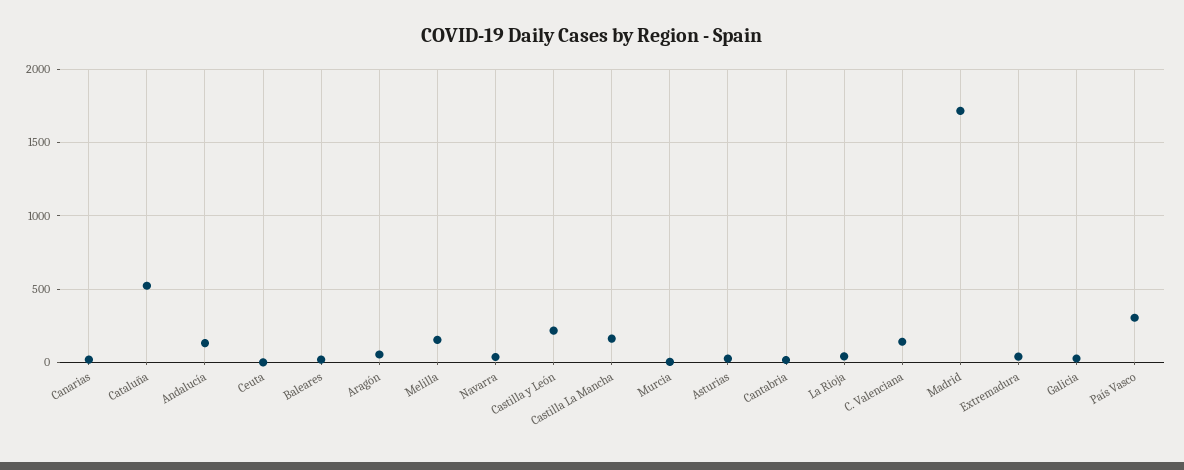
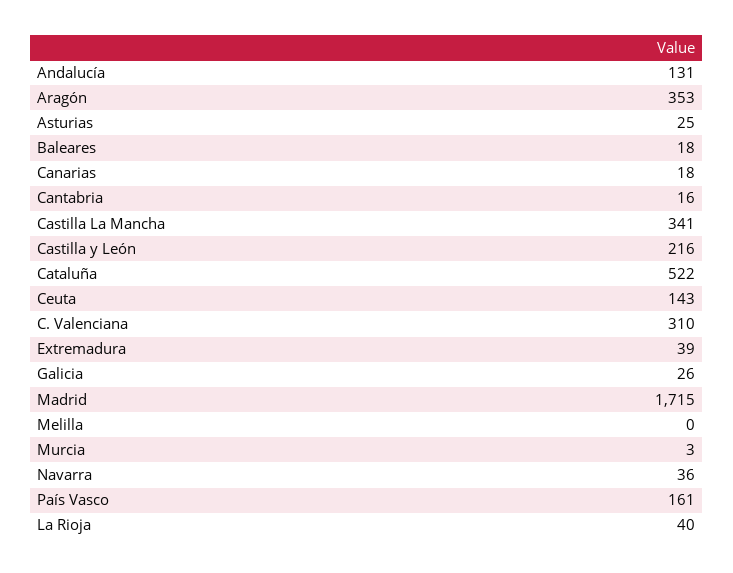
Ceuta: 0 -> 143
Aragón: 50 -> 353
Melilla: 150 -> 0
Castilla La Mancha: 150 -> 341
C. Valenciana: 150 -> 310
País Vasco: 300 -> 161

